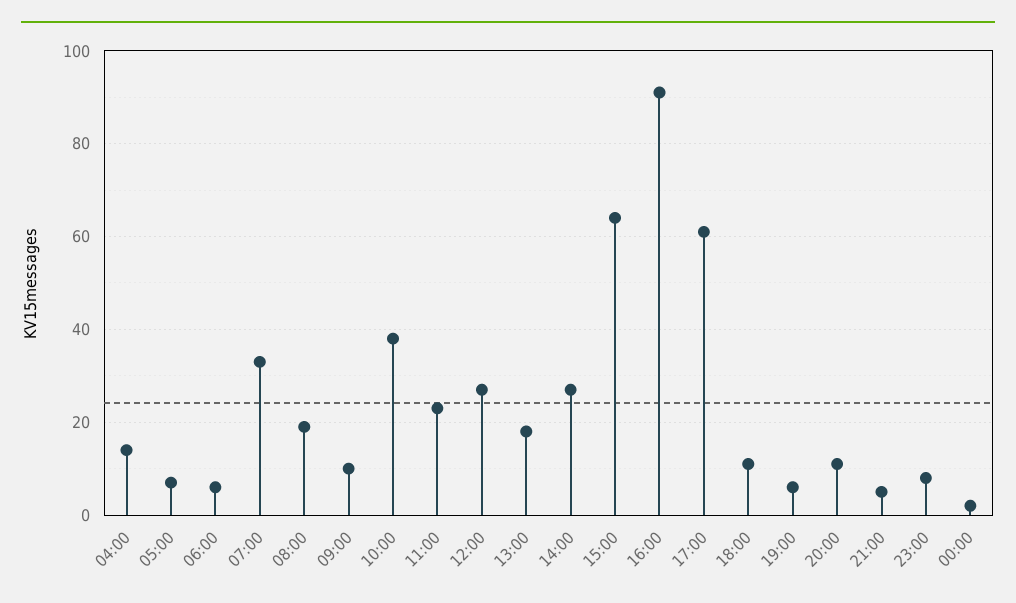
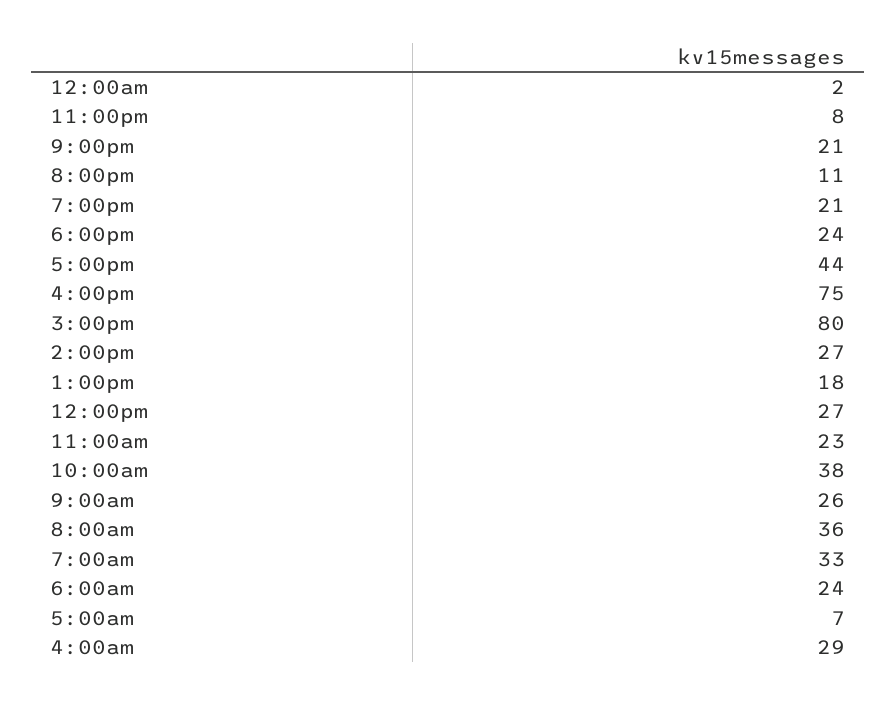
04:00: 15 -> 29
06:00: 5 -> 24
08:00: 20 -> 36
09:00: 10 -> 26
15:00: 65 -> 80
16:00: 90 -> 75
17:00: 60 -> 44
18:00: 10 -> 24
19:00: 5 -> 21
21:00: 5 -> 21

